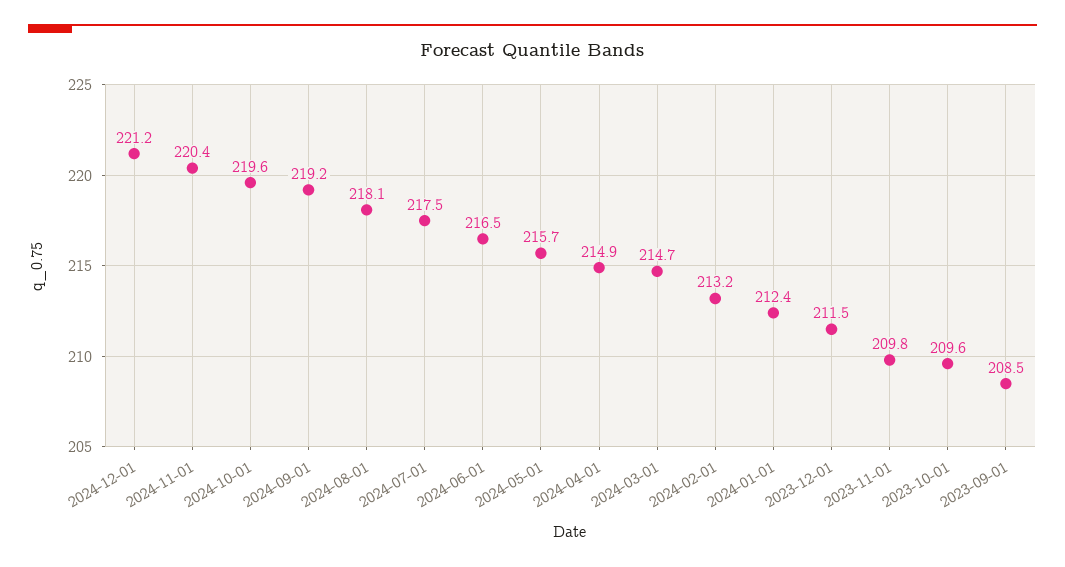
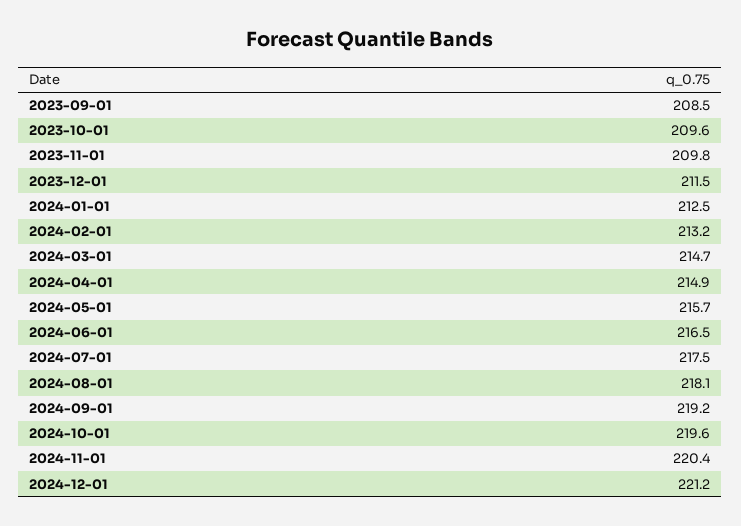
2024-01-01: 212.4 -> 212.5

